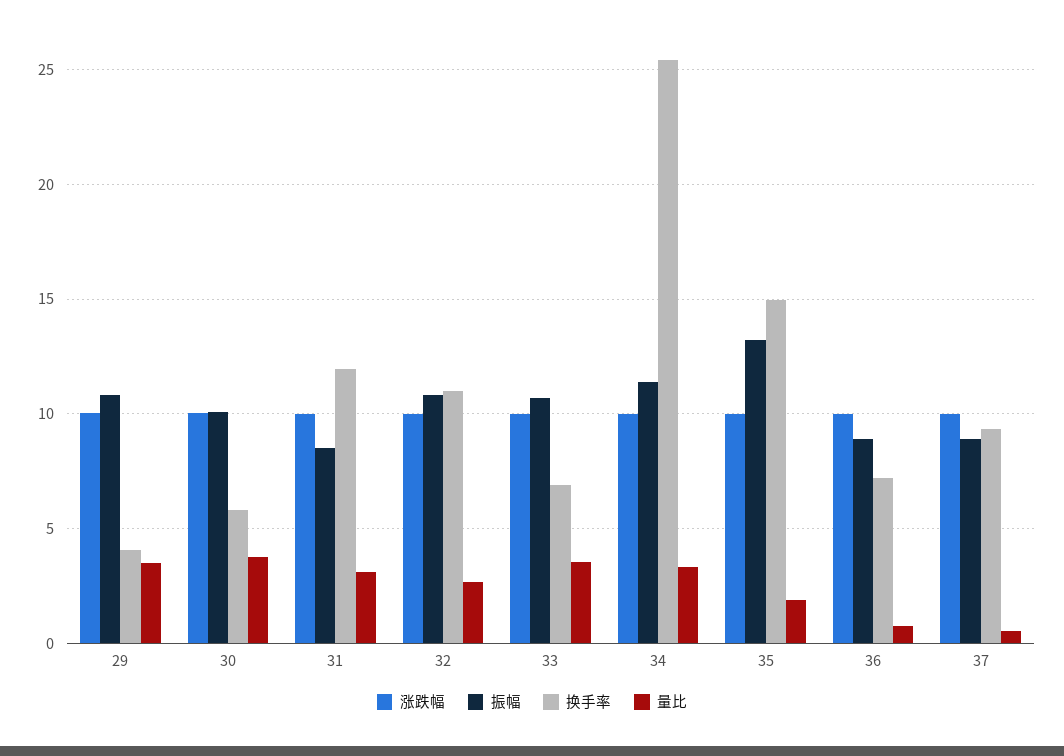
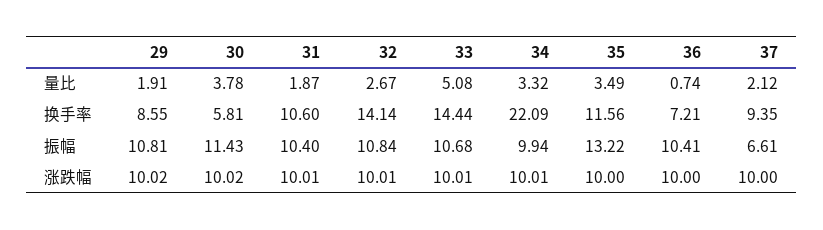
换手率, 29: 4 -> 8.55
量比, 29: 3.5 -> 1.91
振幅, 30: 10 -> 11.43
振幅, 31: 8.5 -> 10.4
换手率, 31: 12 -> 10.6
量比, 31: 3 -> 1.87
换手率, 32: 11 -> 14.14
换手率, 33: 7 -> 14.44
量比, 33: 3.5 -> 5.08
振幅, 34: 11.5 -> 9.94
换手率, 34: 25.5 -> 22.09
换手率, 35: 15 -> 11.56
量比, 35: 2 -> 3.49
振幅, 36: 9 -> 10.41
振幅, 37: 9 -> 6.61
量比, 37: 0.5 -> 2.12

